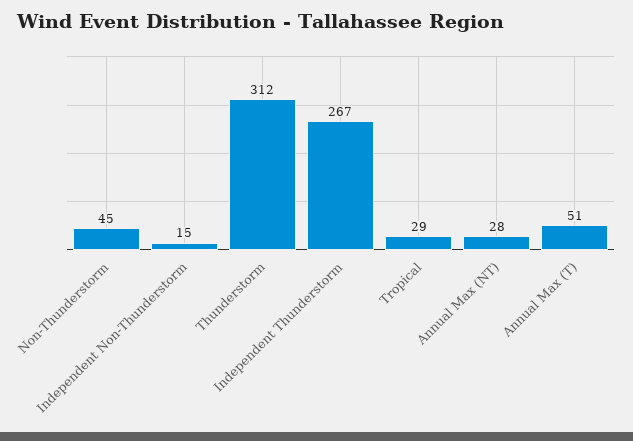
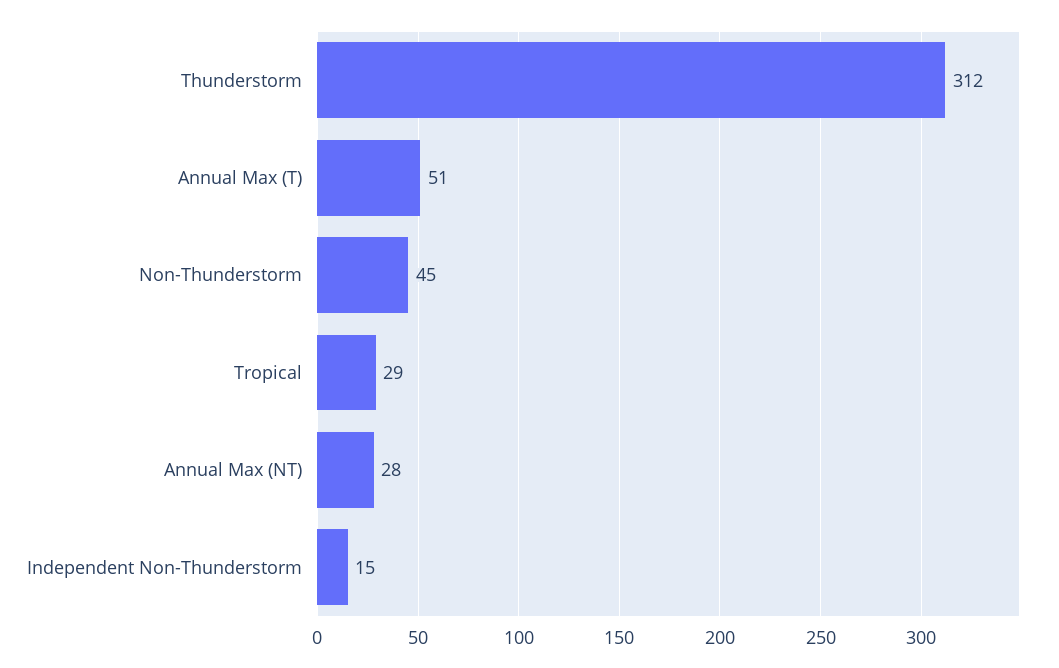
Independent Thunderstorm: 267 -> none

